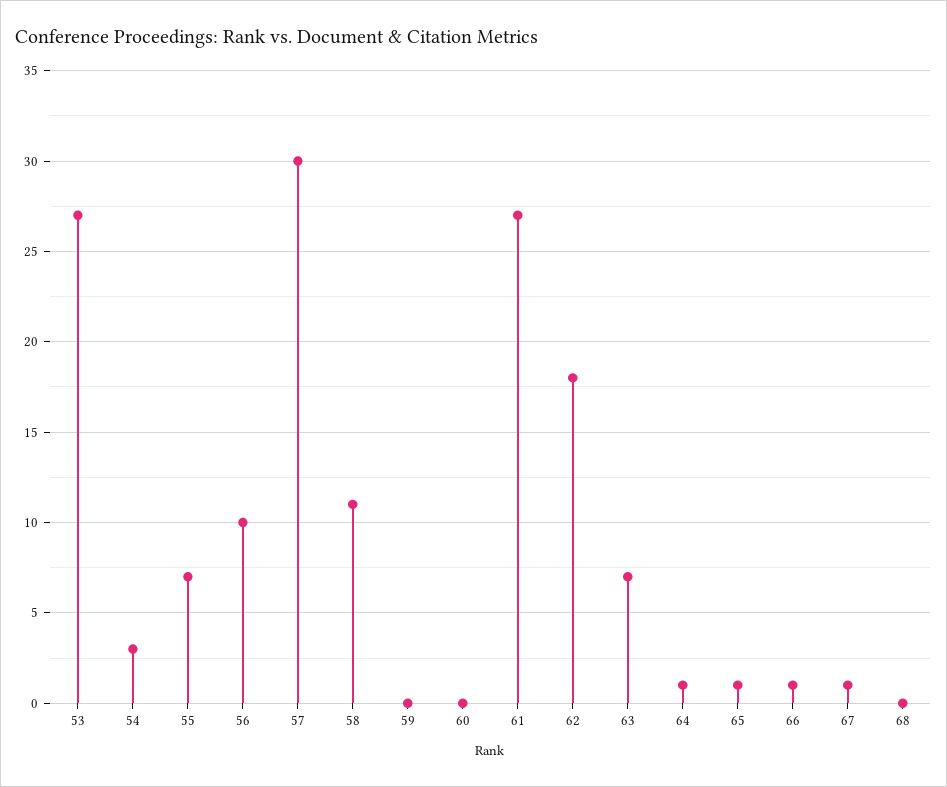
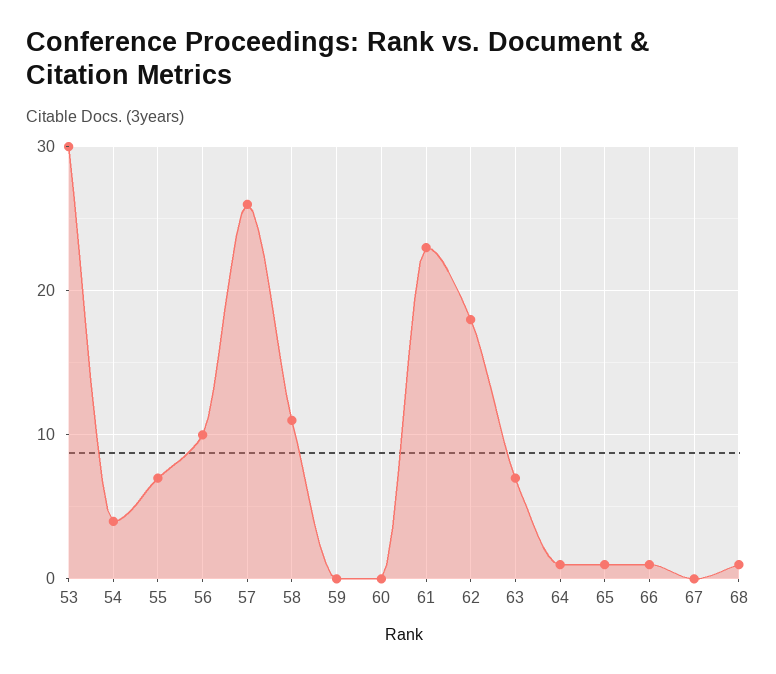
53: 27 -> 30
54: 3 -> 4
57: 30 -> 26
61: 27 -> 23
67: 1 -> 0
68: 0 -> 1

